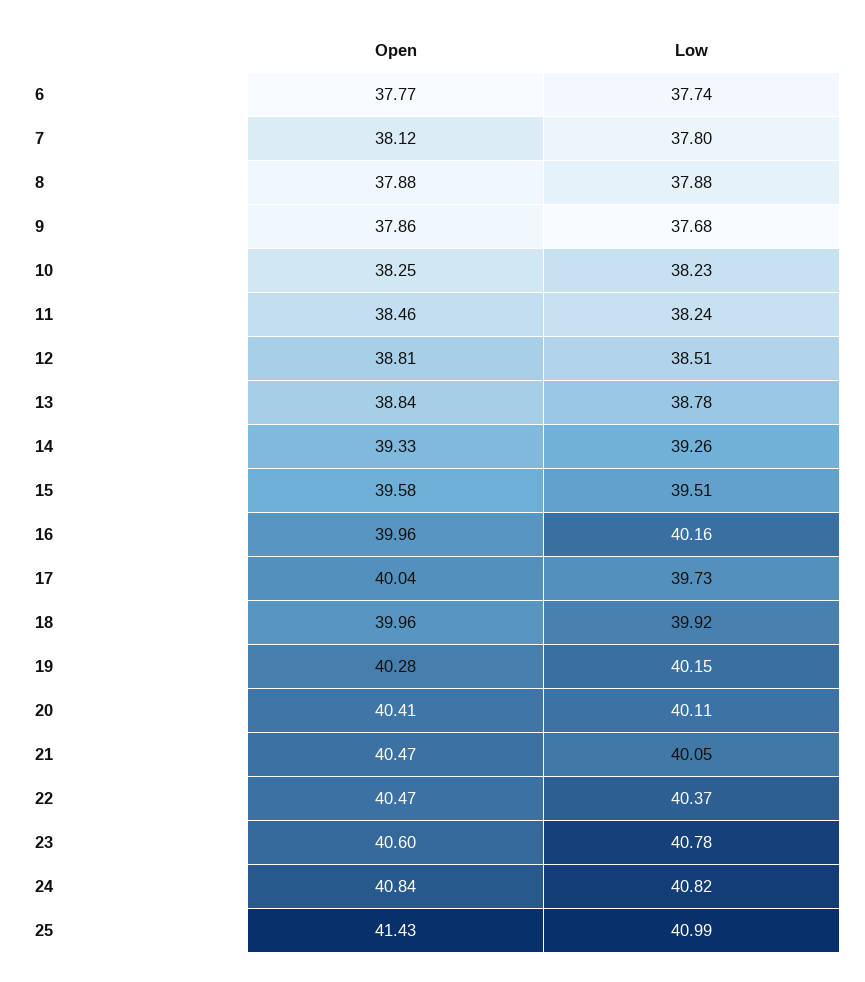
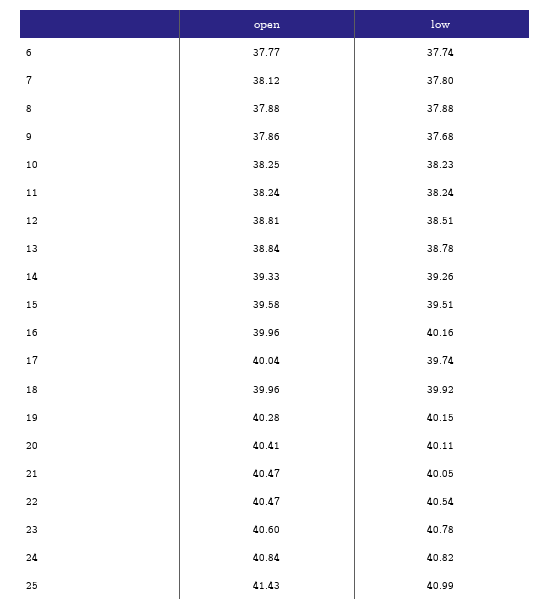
Open, 11: 38.46 -> 38.24
Low, 17: 39.73 -> 39.74
Low, 22: 40.37 -> 40.54

